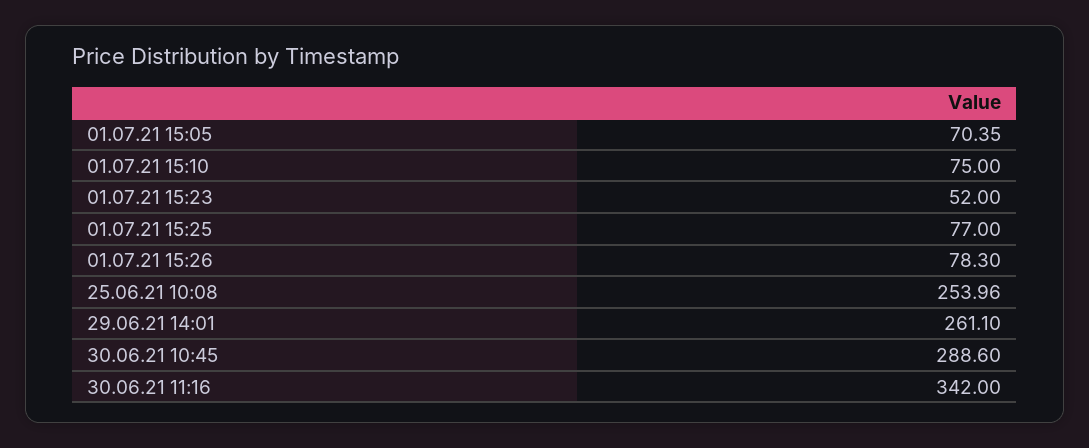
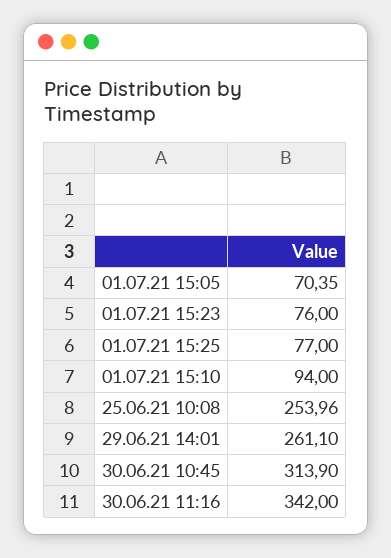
01.07.21 15:10: 75 -> 94
01.07.21 15:23: 52 -> 76
01.07.21 15:26: 78.3 -> none
30.06.21 10:45: 288.6 -> 313.9

